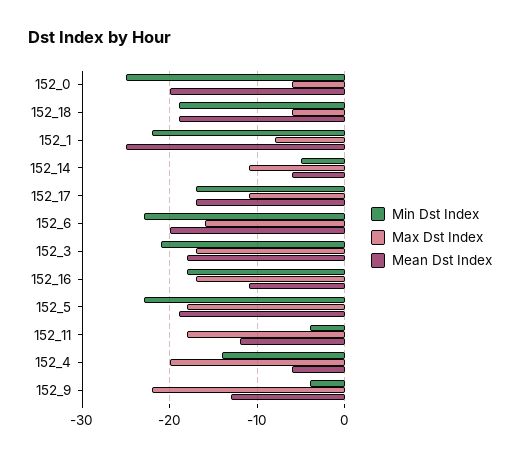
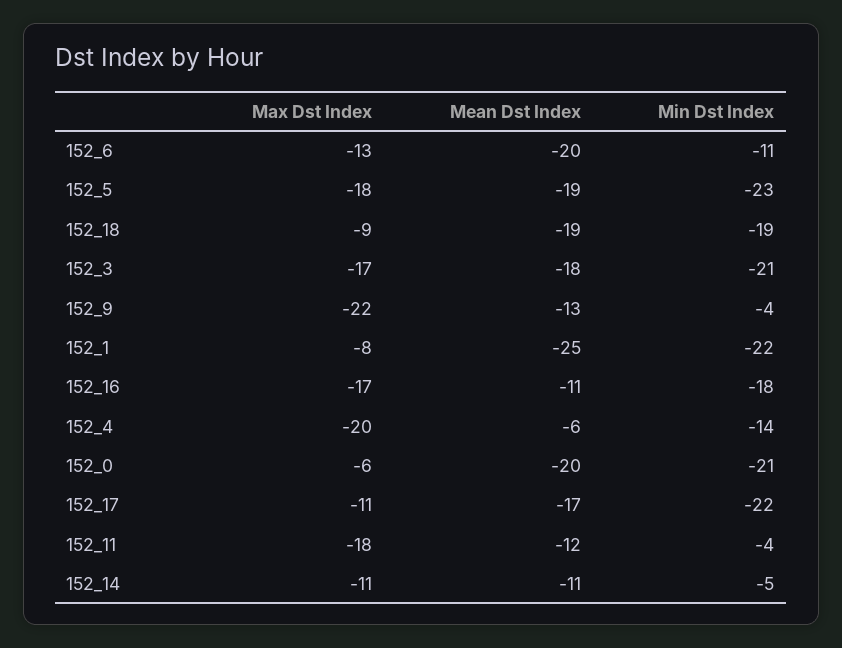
Min Dst Index, 152_0: -25 -> -21
Max Dst Index, 152_18: -6 -> -9
Mean Dst Index, 152_14: -6 -> -11
Min Dst Index, 152_17: -17 -> -22
Min Dst Index, 152_6: -23 -> -11
Max Dst Index, 152_6: -16 -> -13

